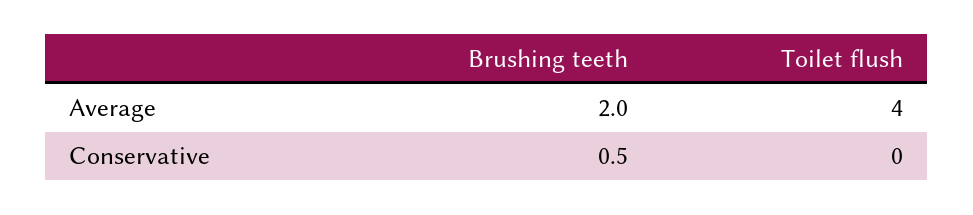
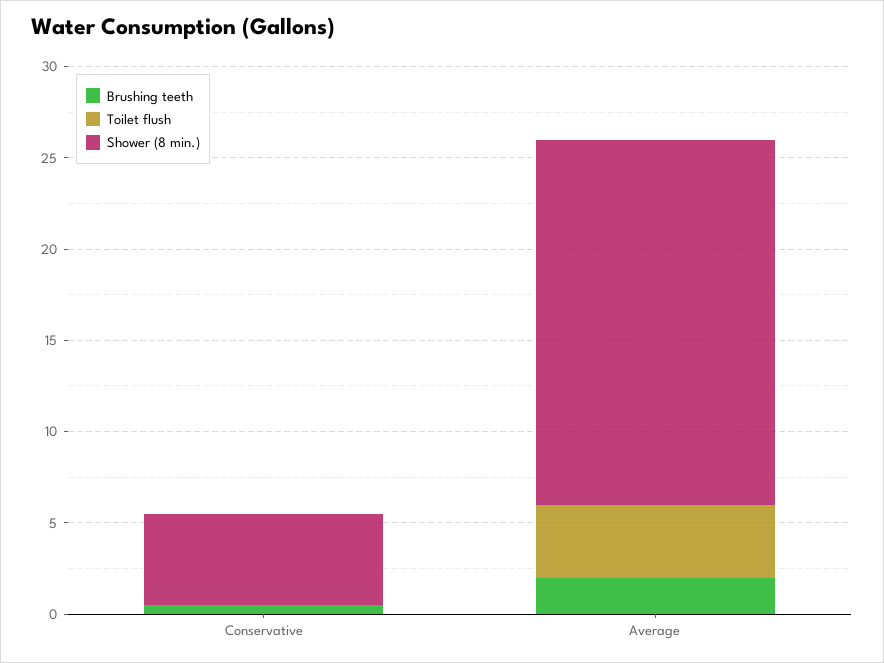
Shower (8 min.), Conservative: none -> 5
Shower (8 min.), Average: none -> 20

